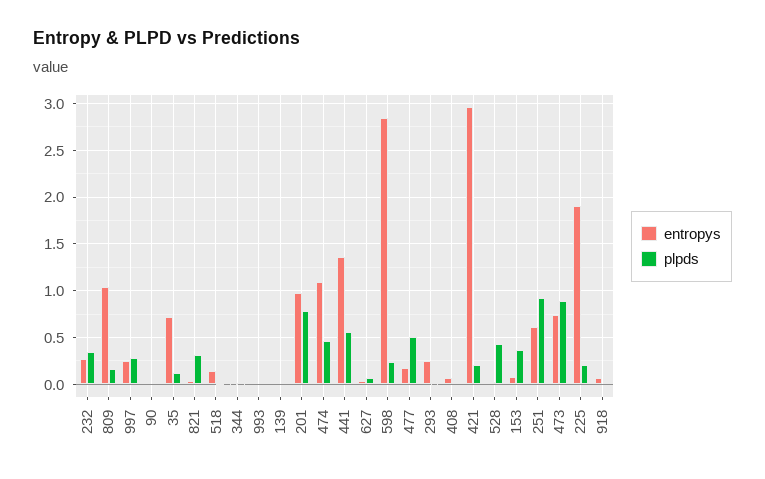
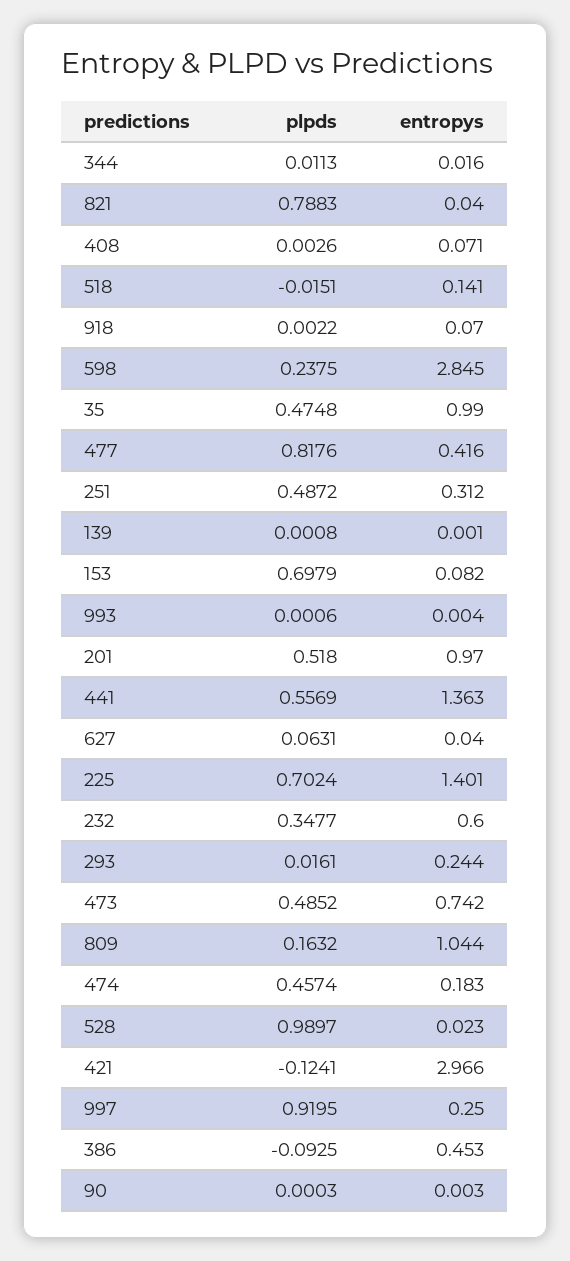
entropys, 232: 0.3 -> 0.6
plpds, 997: 0.3 -> 0.9195
entropys, 35: 0.7 -> 0.99
plpds, 35: 0.1 -> 0.4748
plpds, 821: 0.3 -> 0.7883
plpds, 201: 0.8 -> 0.518
entropys, 474: 1.1 -> 0.183
entropys, 477: 0.2 -> 0.416
plpds, 477: 0.5 -> 0.8176
plpds, 421: 0.2 -> -0.1241
plpds, 528: 0.4 -> 0.9897
plpds, 153: 0.4 -> 0.6979
entropys, 251: 0.6 -> 0.312
plpds, 251: 0.9 -> 0.4872
plpds, 473: 0.9 -> 0.4852
entropys, 225: 1.9 -> 1.401
plpds, 225: 0.2 -> 0.7024
plpds, 386: none -> -0.0925
entropys, 386: none -> 0.453

